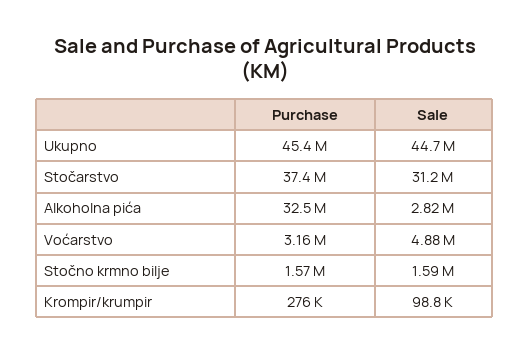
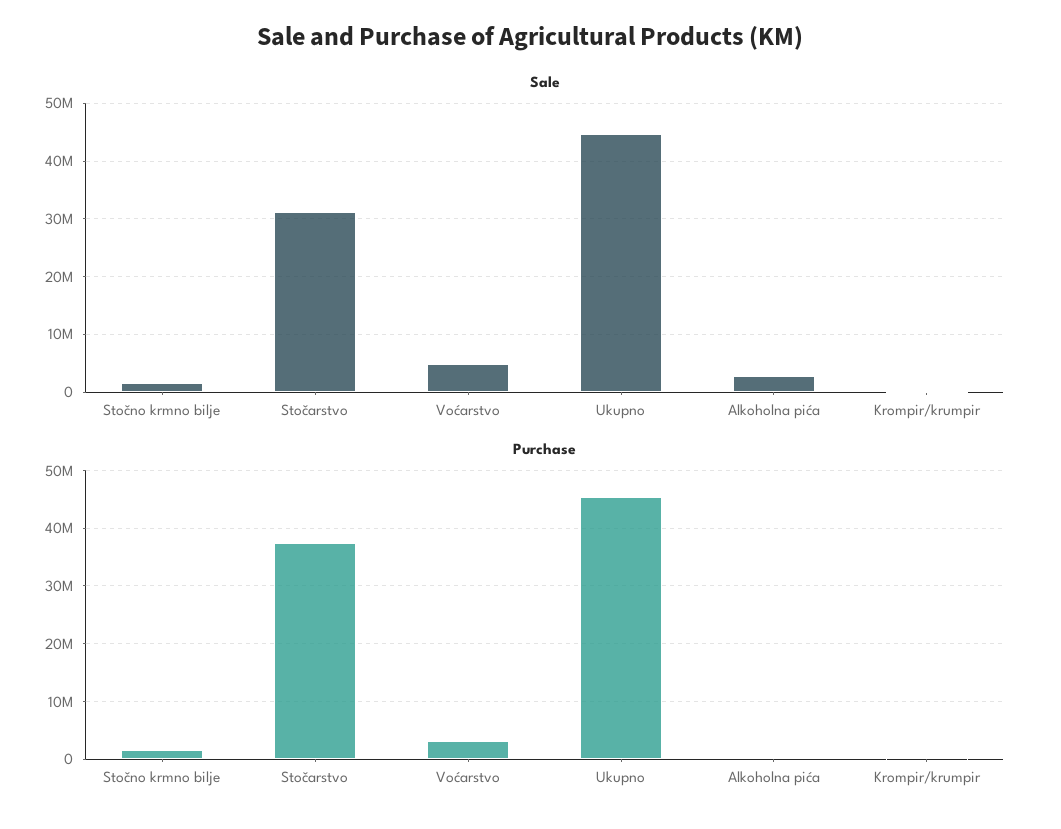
Purchase, Alkoholna pića: 32500000 -> 0

